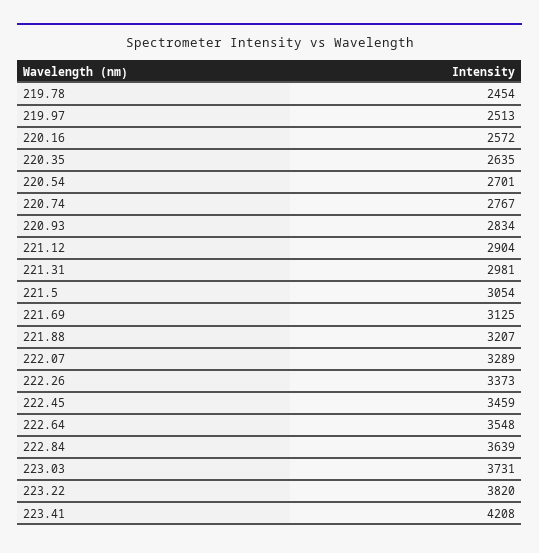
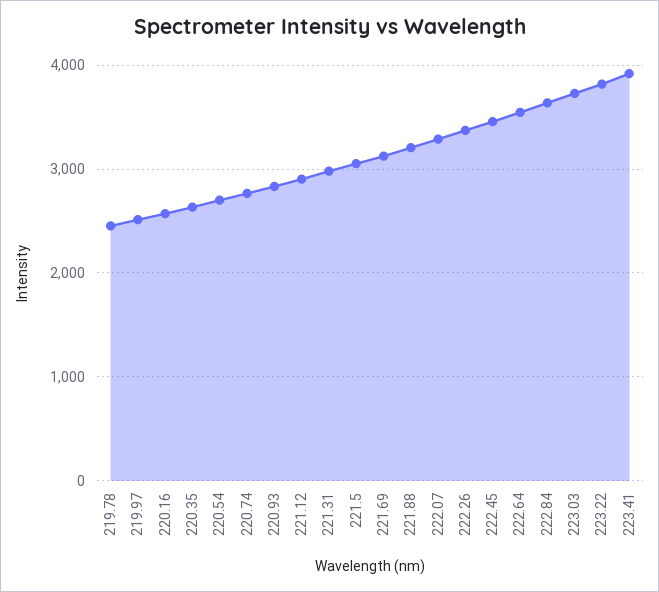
223.41: 4208 -> 3900

